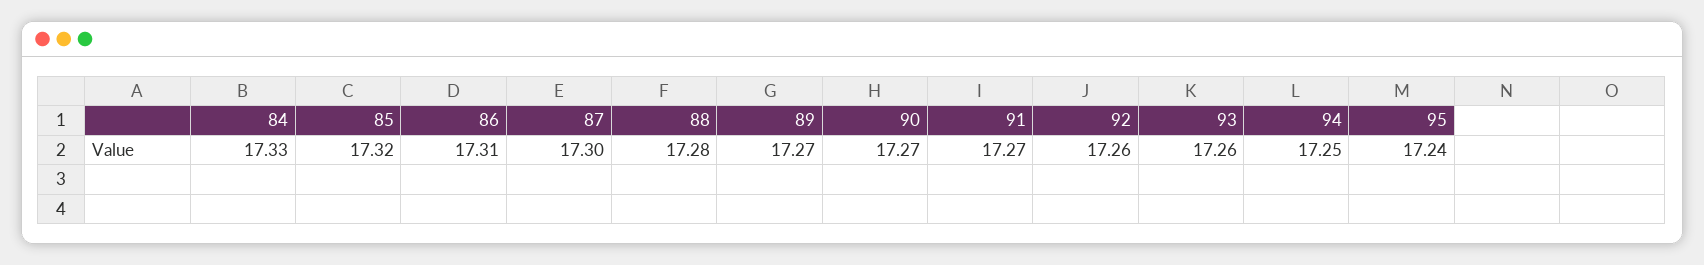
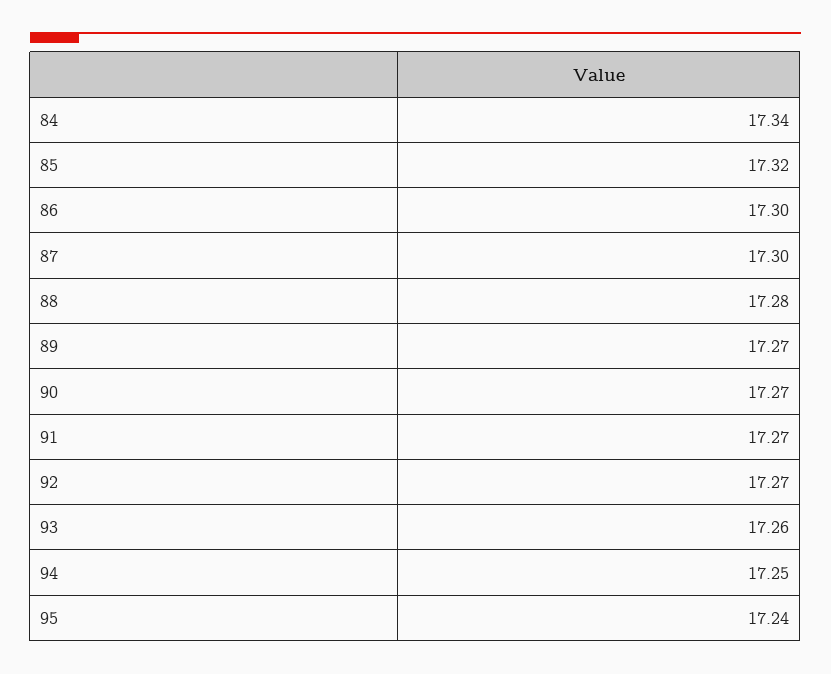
84: 17.33 -> 17.34
86: 17.31 -> 17.3
92: 17.26 -> 17.27

